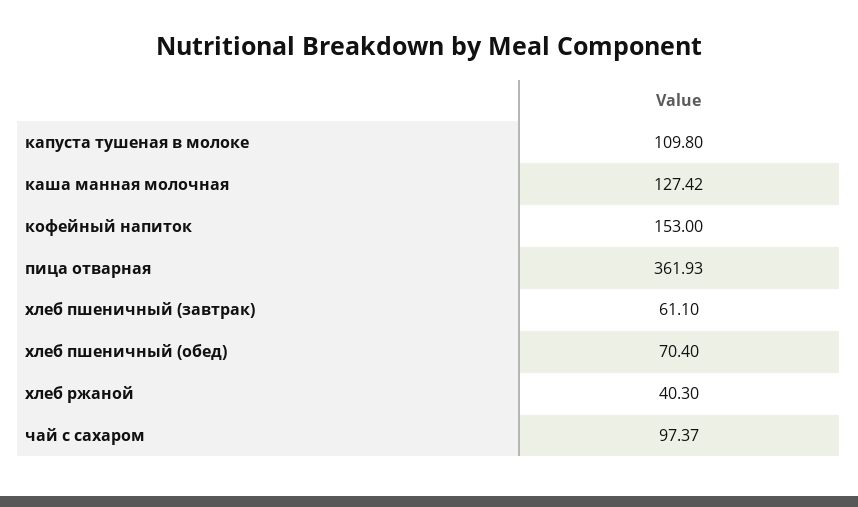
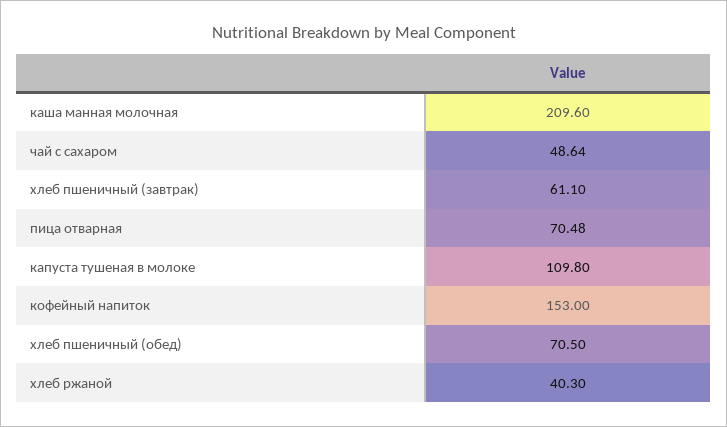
каша манная молочная: 127.42 -> 209.6
пица отварная: 361.93 -> 70.48
хлеб пшеничный (обед): 70.4 -> 70.5
чай с сахаром: 97.37 -> 48.64

